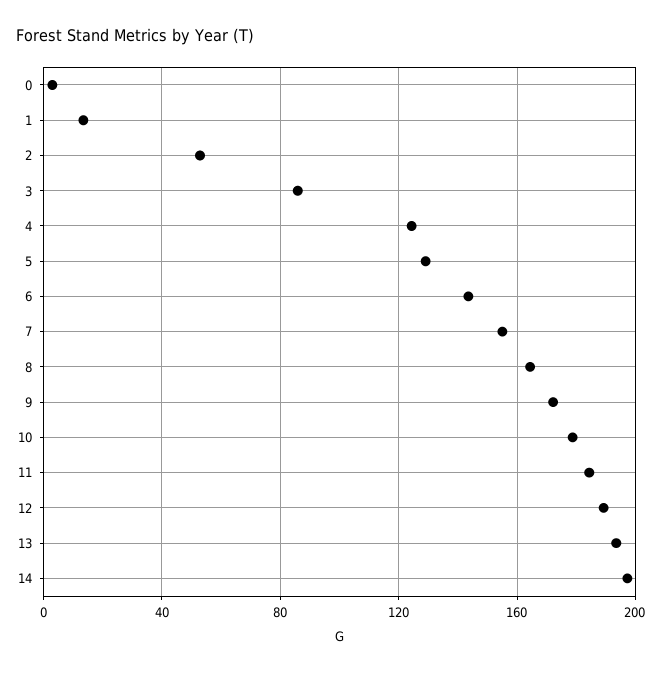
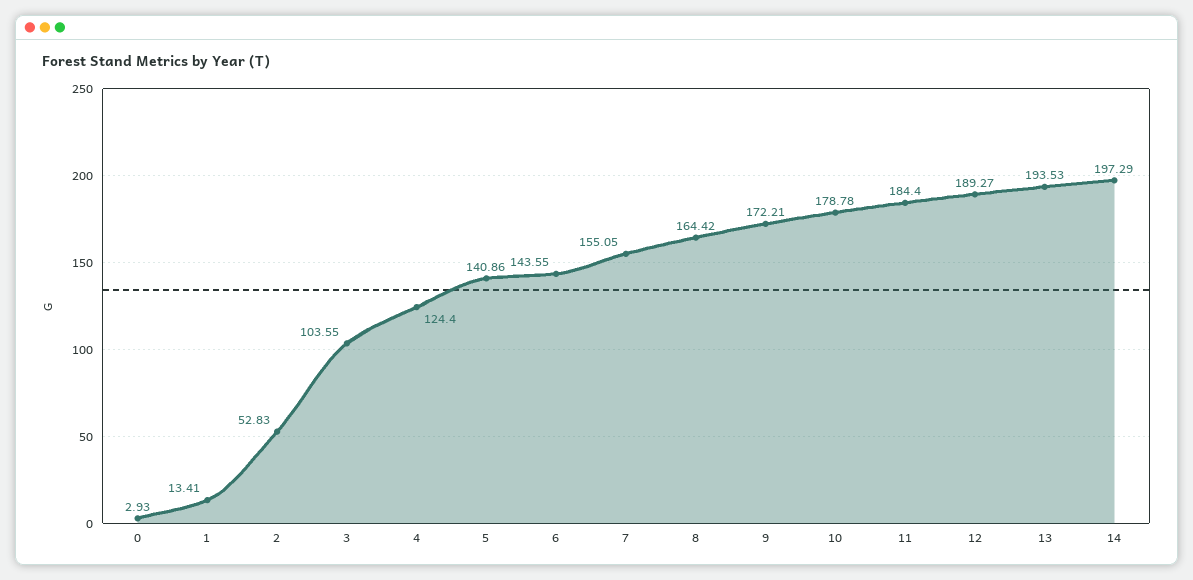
3: 85 -> 103.55
5: 130 -> 140.86

